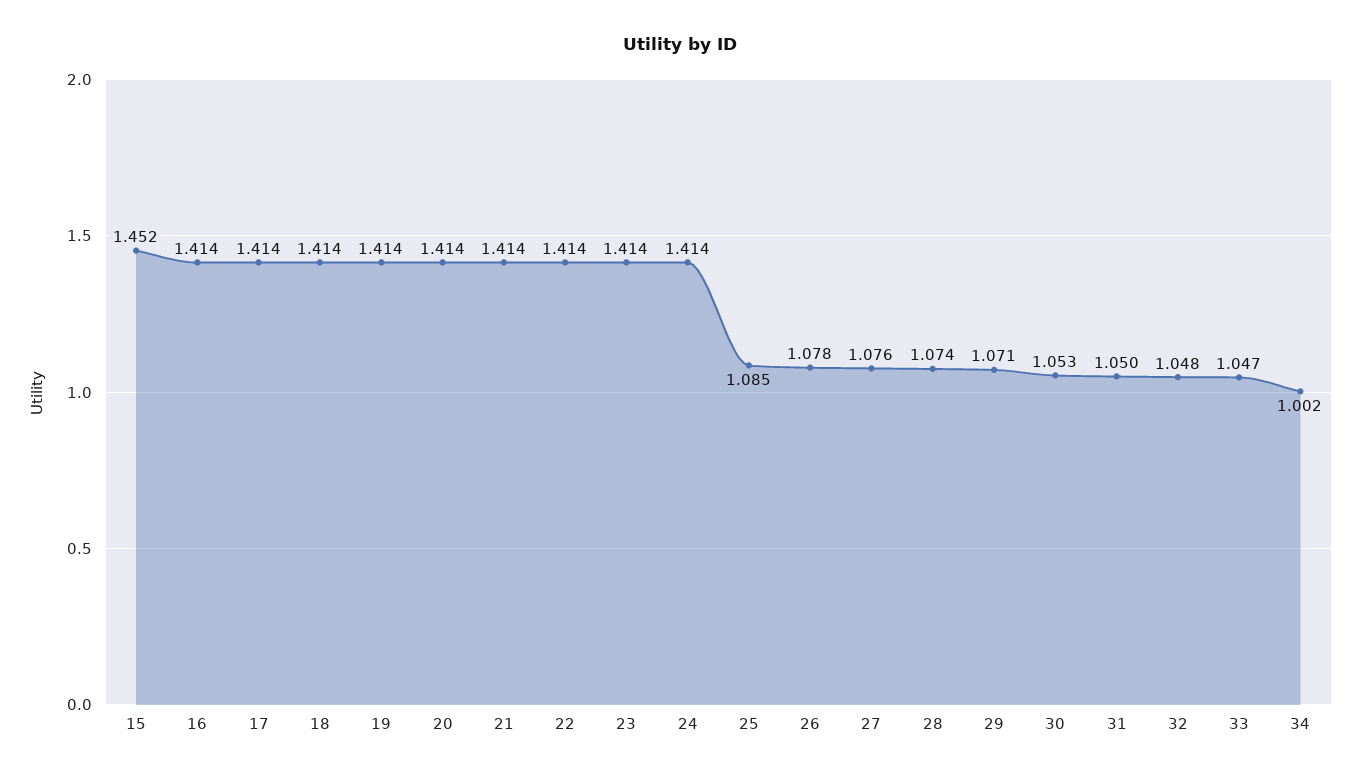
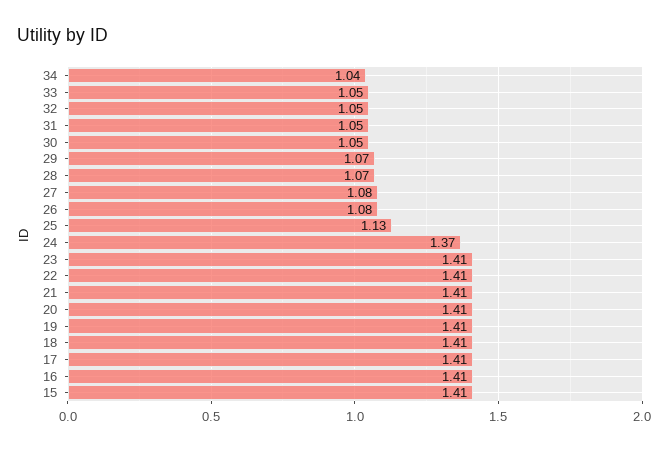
15: 1.452 -> 1.41
24: 1.414 -> 1.37
25: 1.085 -> 1.13
34: 1.002 -> 1.04

